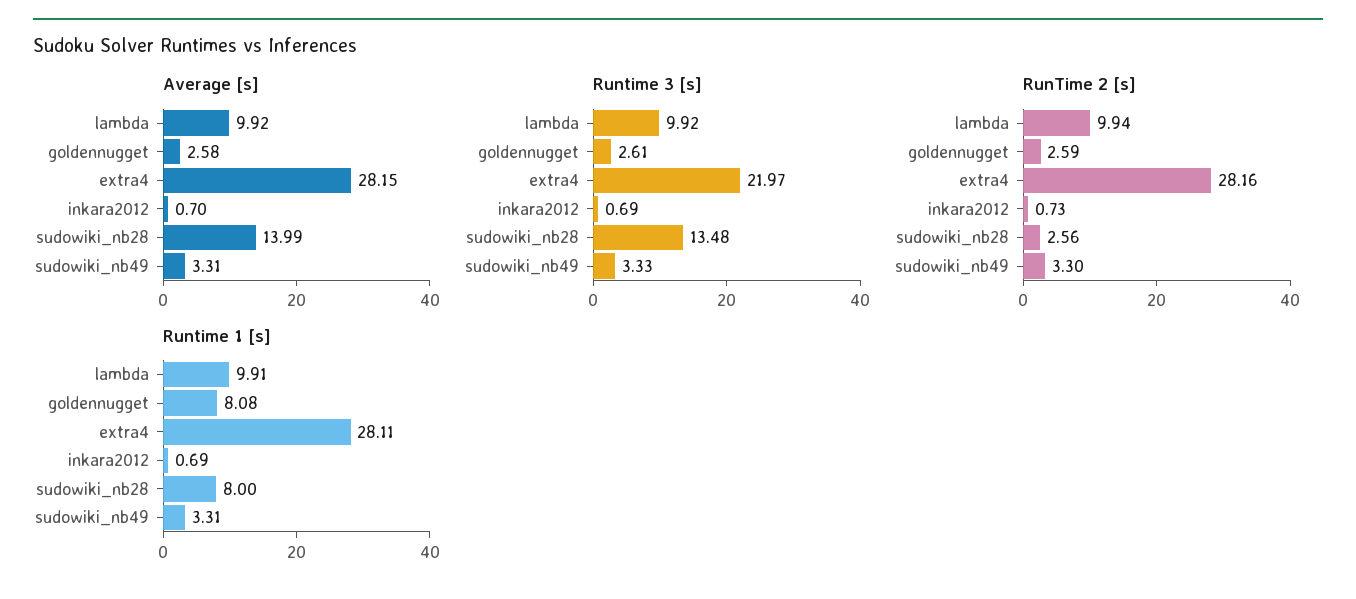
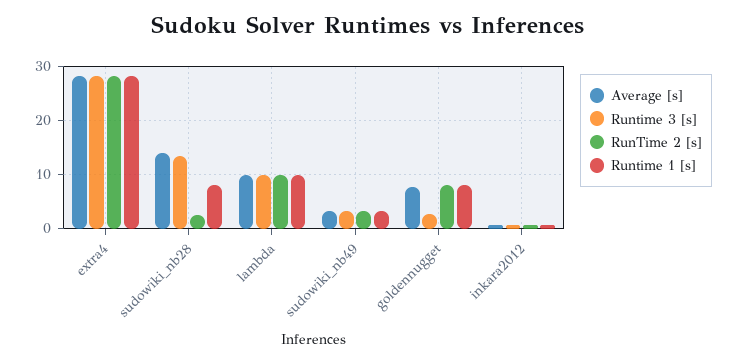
Average [s], goldennugget: 2.58 -> 8
Runtime 3 [s], extra4: 21.97 -> 28
RunTime 2 [s], goldennugget: 2.59 -> 8

